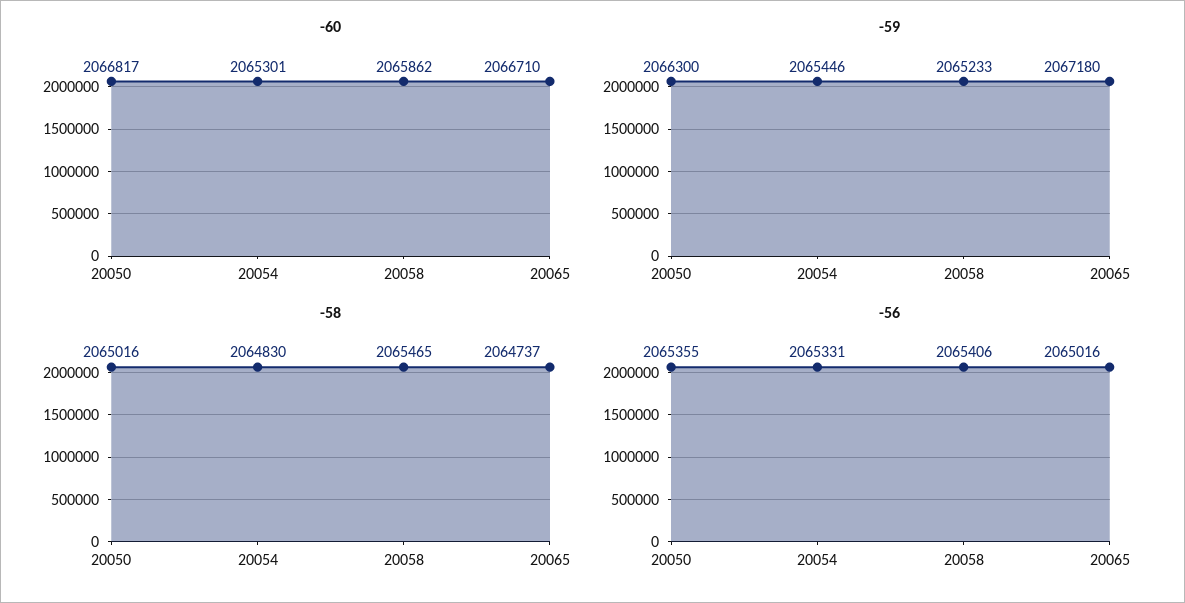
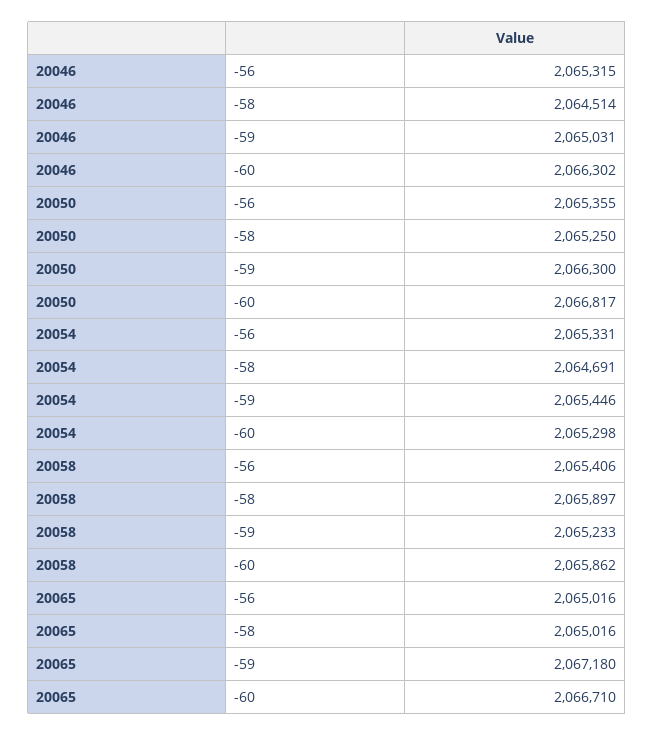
-60, 20054: 2065301 -> 2065298
-58, 20050: 2065016 -> 2065250
-58, 20054: 2064830 -> 2064691
-58, 20058: 2065465 -> 2065897
-58, 20065: 2064737 -> 2065016
-56, 20046: none -> 2065315
-58, 20046: none -> 2064514
-59, 20046: none -> 2065031
-60, 20046: none -> 2066302

